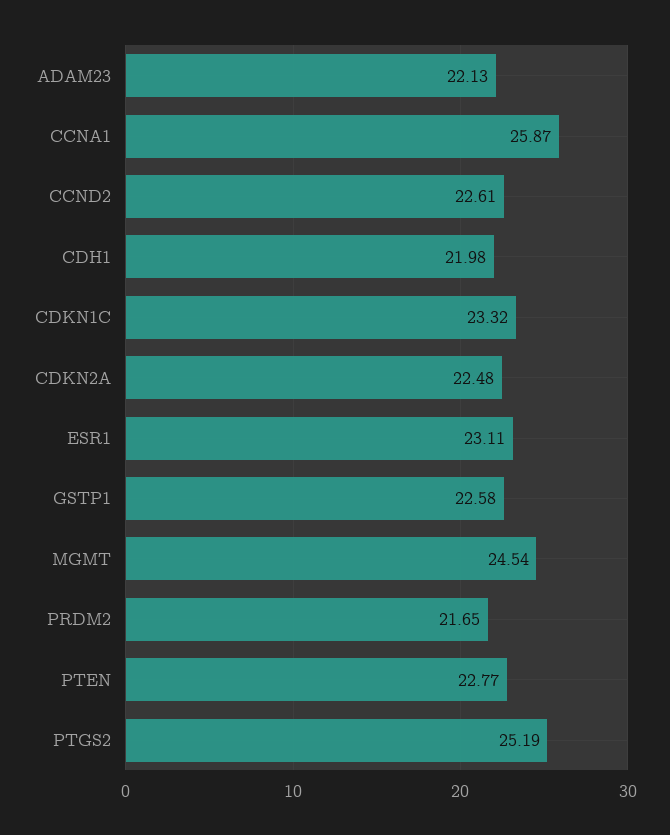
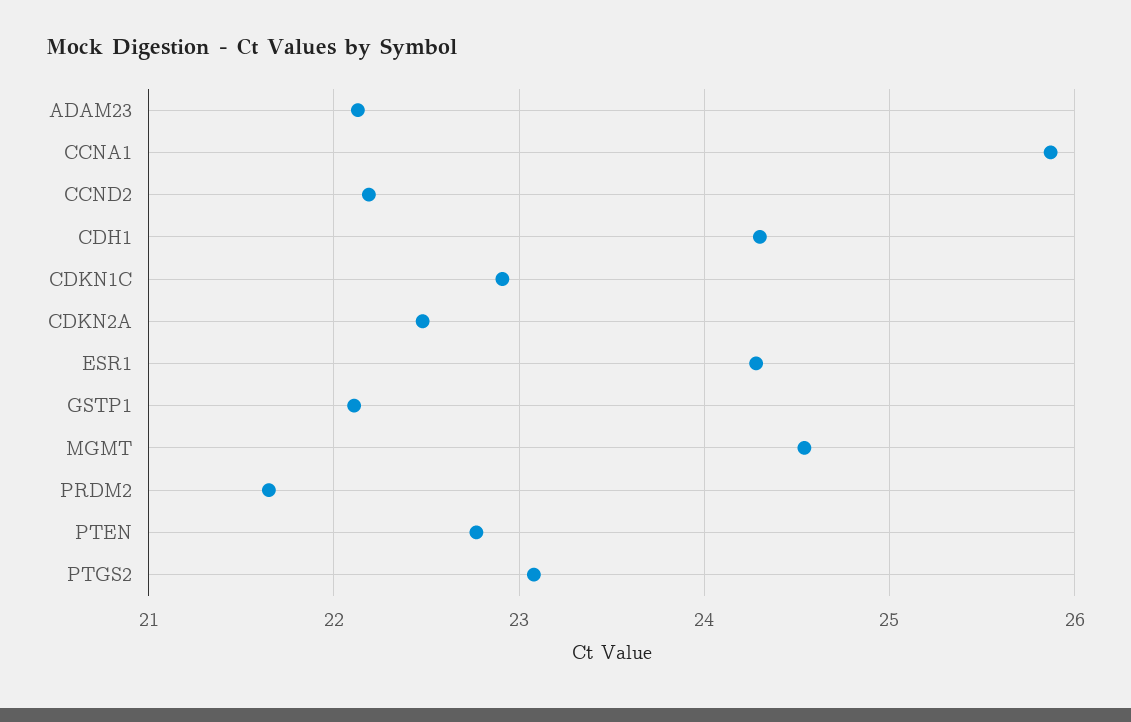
CCND2: 22.61 -> 22.2
CDH1: 21.98 -> 24.3
CDKN1C: 23.32 -> 22.9
ESR1: 23.11 -> 24.3
GSTP1: 22.58 -> 22.1
PTGS2: 25.19 -> 23.1

